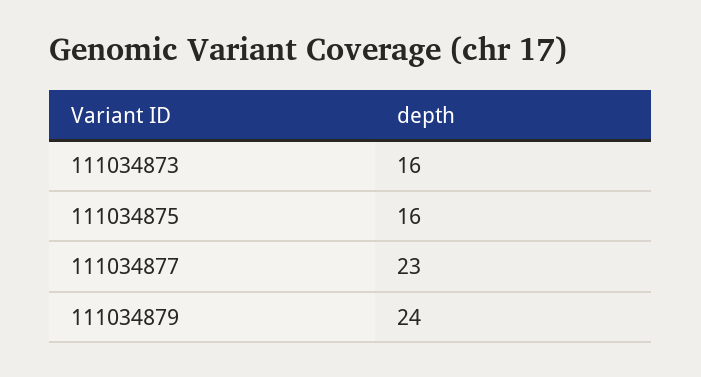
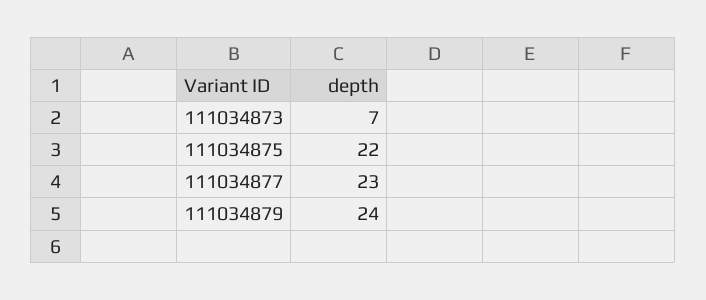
111034873: 16 -> 7
111034875: 16 -> 22

